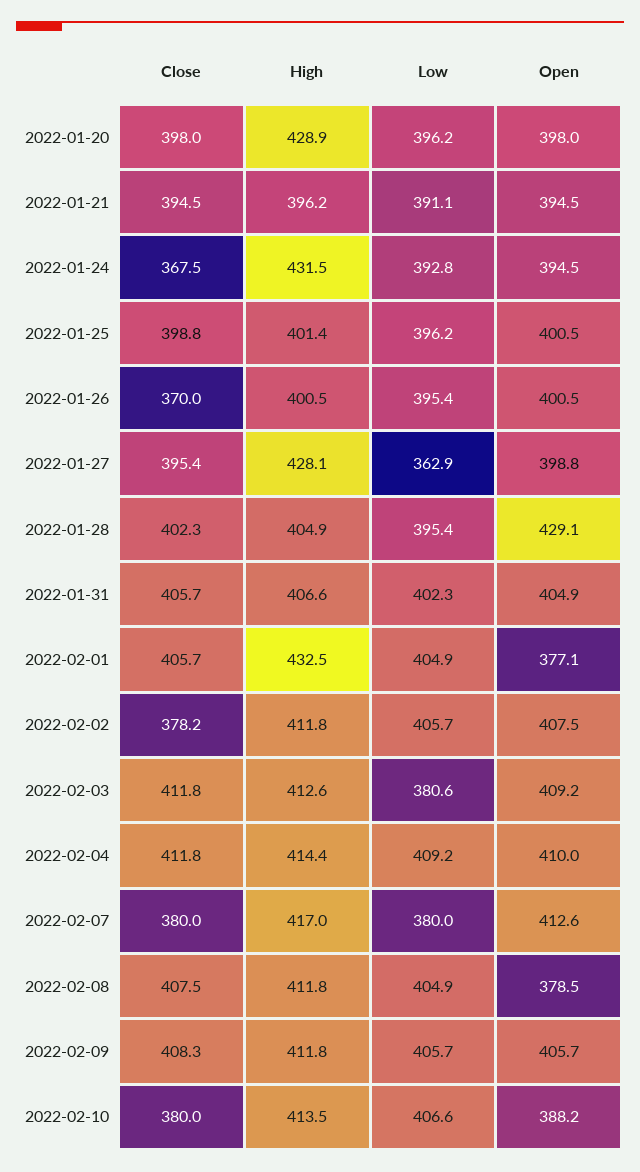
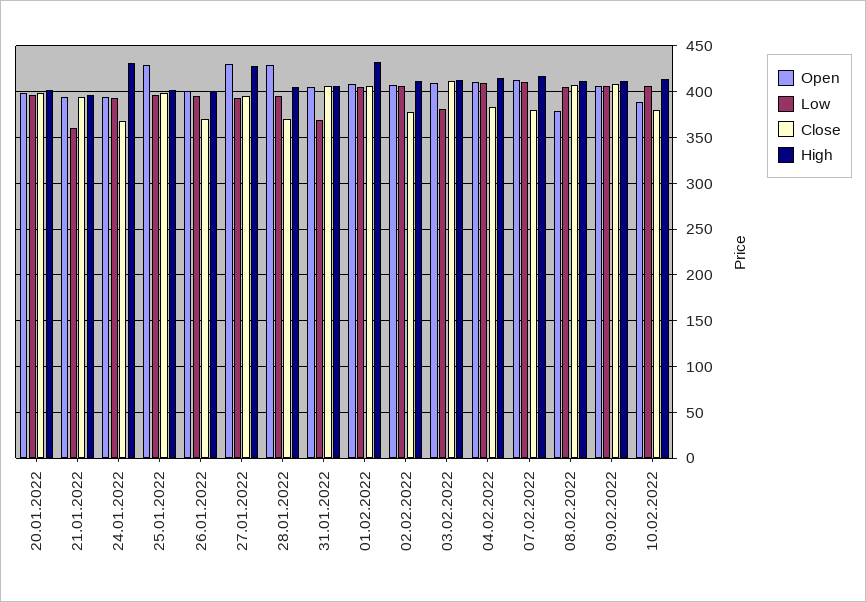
High, 2022-01-20: 428.9 -> 400
Low, 2022-01-21: 391.1 -> 360
Open, 2022-01-25: 400.5 -> 430
Low, 2022-01-27: 362.9 -> 390
Open, 2022-01-27: 398.8 -> 430
Close, 2022-01-28: 402.3 -> 370
Low, 2022-01-31: 402.3 -> 370
Open, 2022-02-01: 377.1 -> 410
Close, 2022-02-04: 411.8 -> 380
Low, 2022-02-07: 380 -> 410

